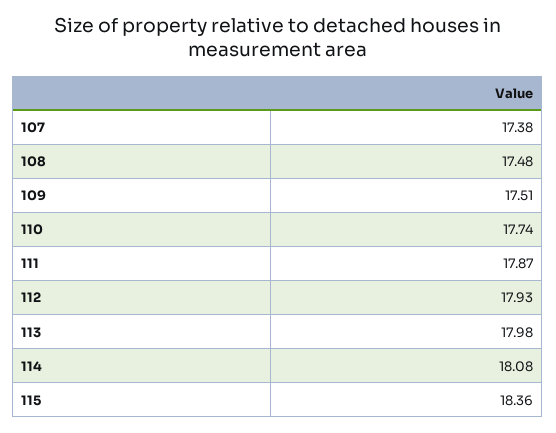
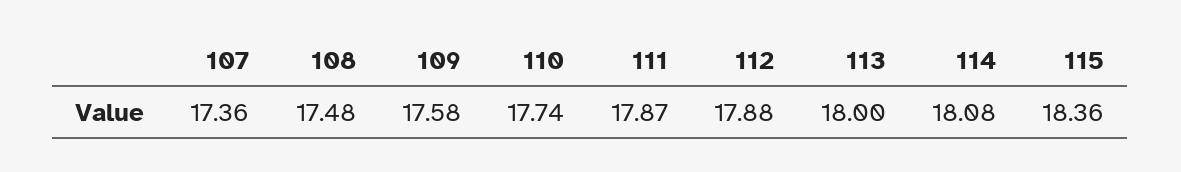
107: 17.38 -> 17.36
109: 17.51 -> 17.58
112: 17.93 -> 17.88
113: 17.98 -> 18

